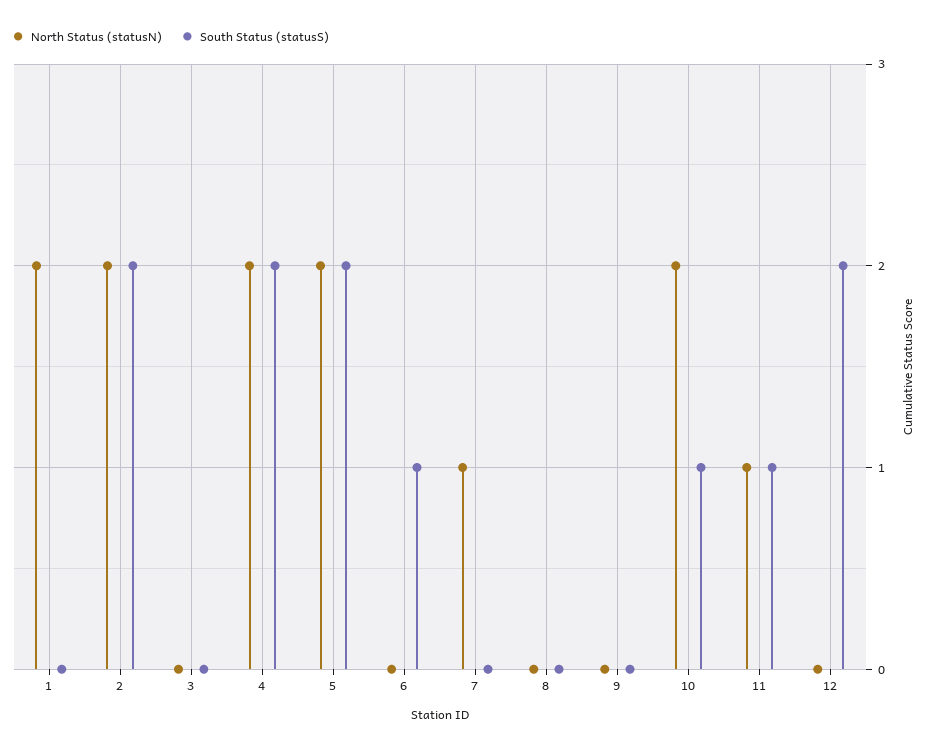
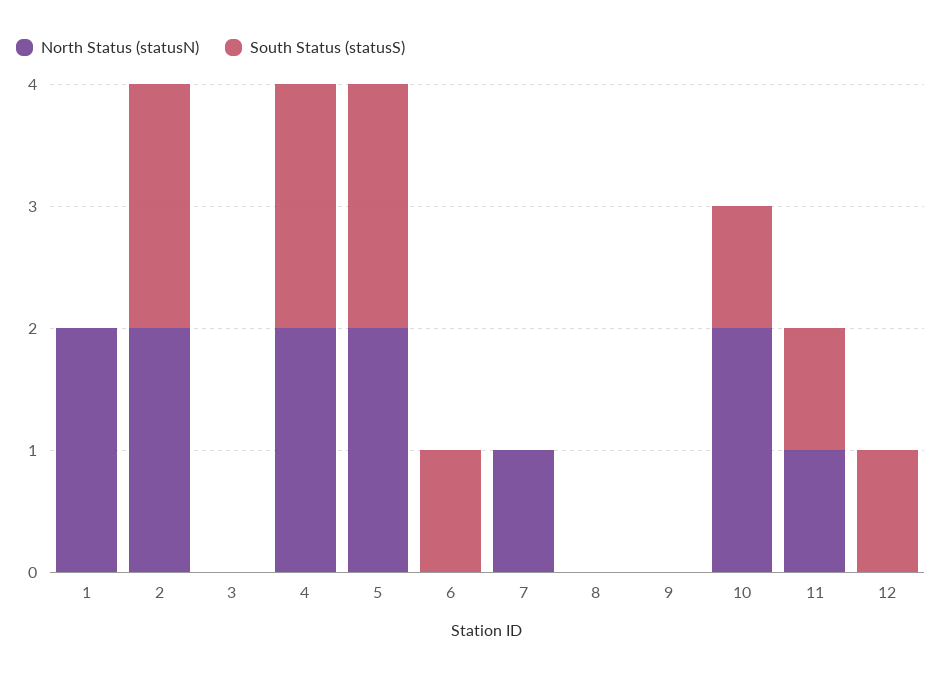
South Status (statusS), 12: 2 -> 1

